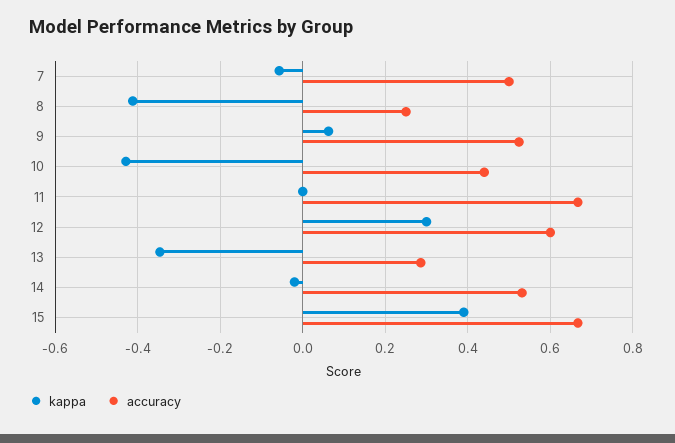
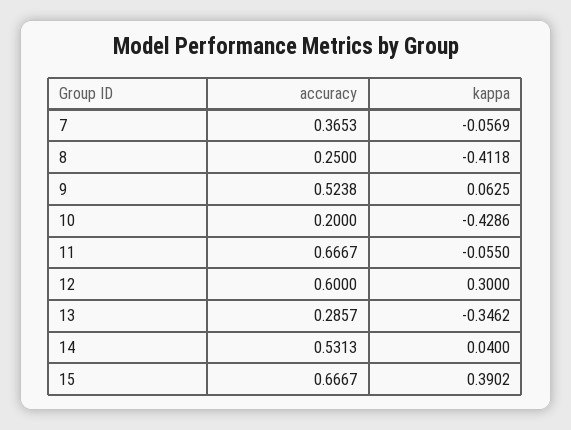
accuracy, 7: 0.5 -> 0.3653
accuracy, 10: 0.44 -> 0.2
kappa, 11: 0 -> -0.055
kappa, 14: -0.02 -> 0.04

